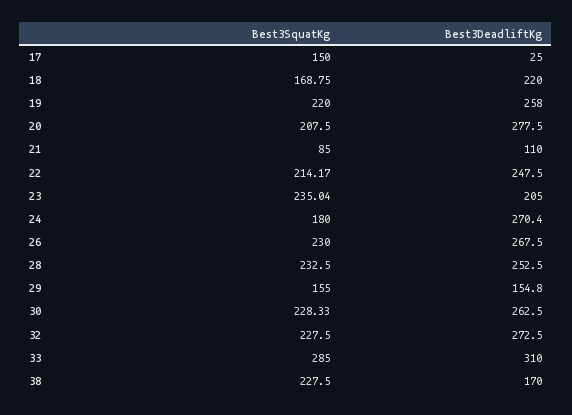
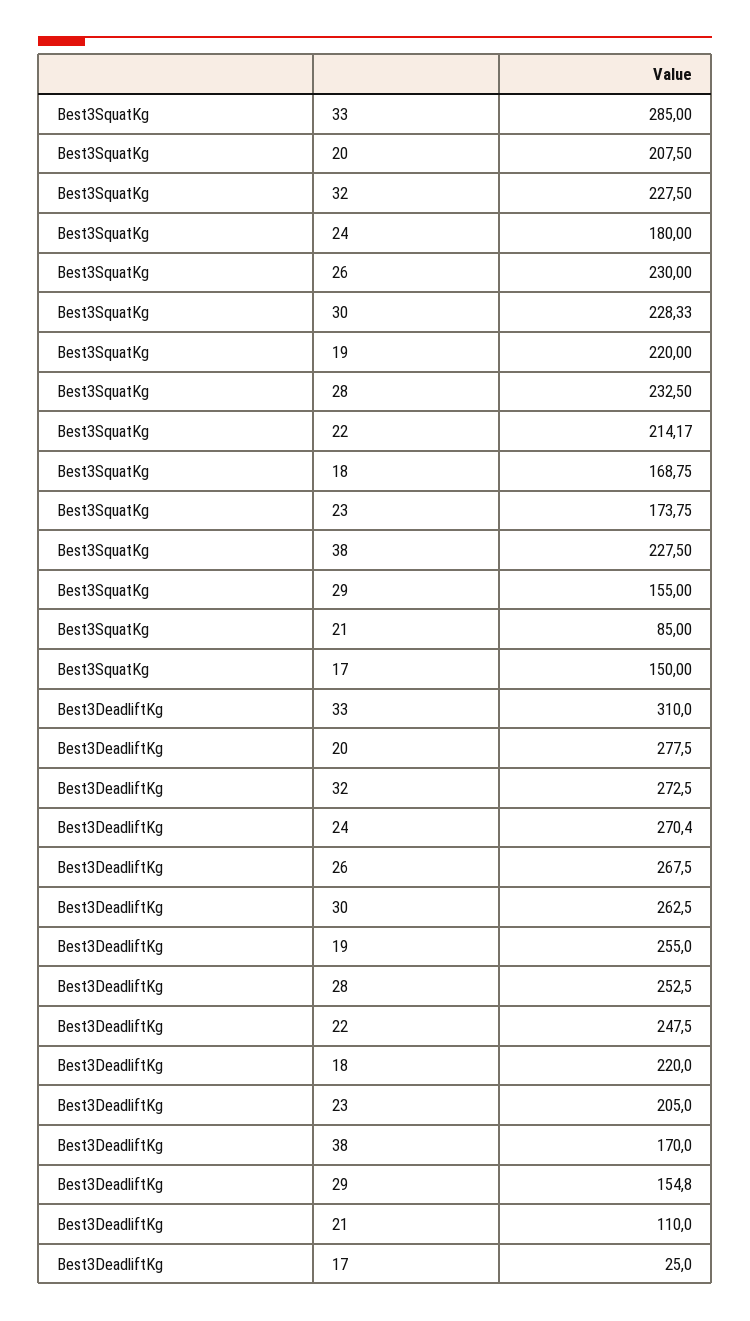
Best3DeadliftKg, 19: 258 -> 255
Best3SquatKg, 23: 235.04 -> 173.75

